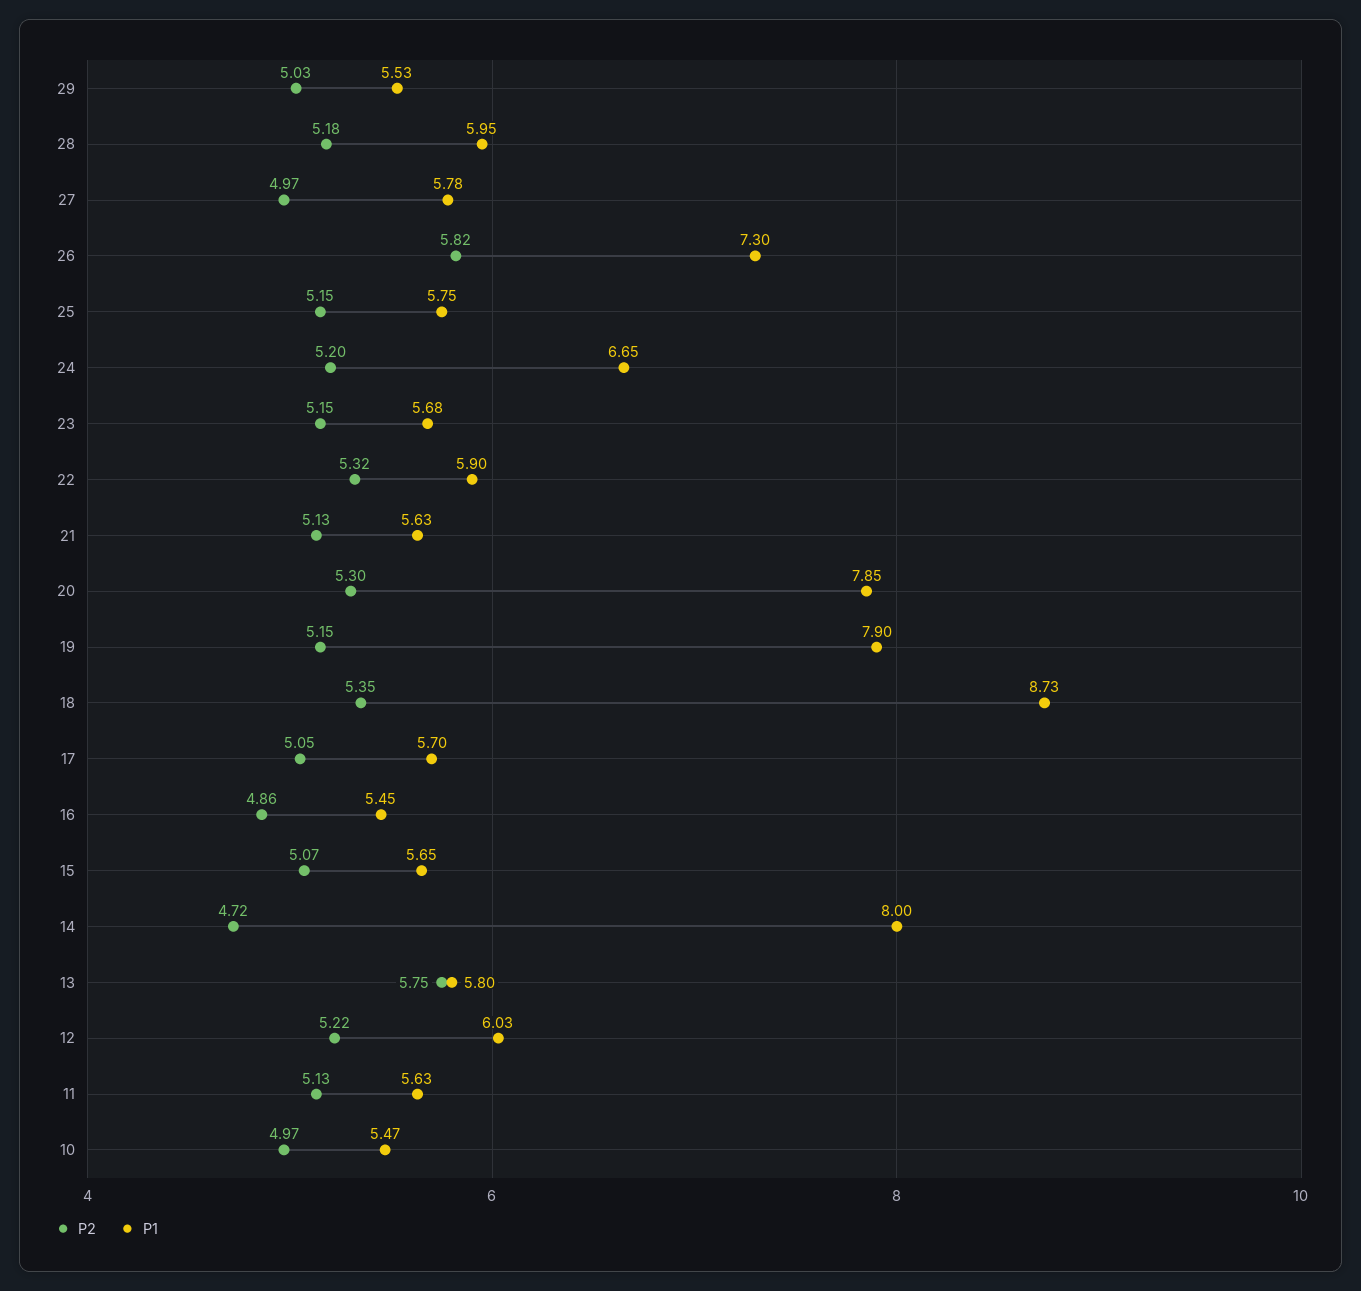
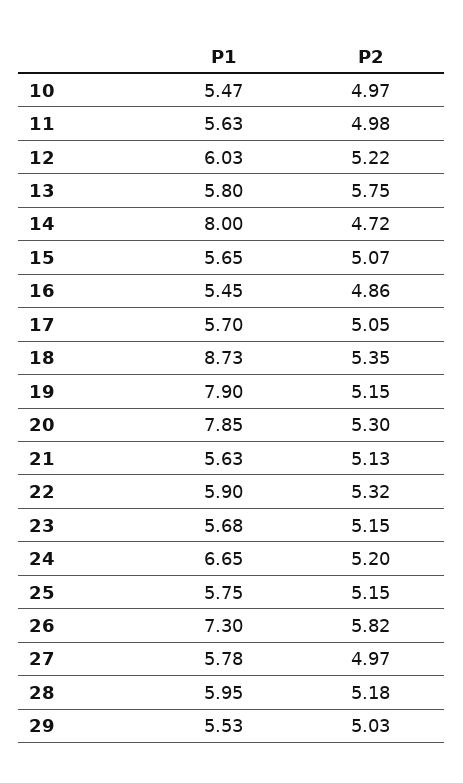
P2, 11: 5.13 -> 4.98

